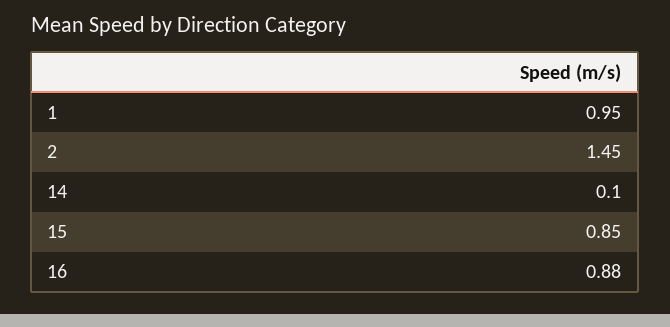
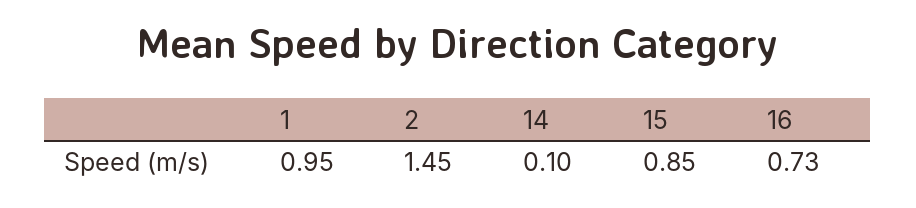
16: 0.88 -> 0.73

